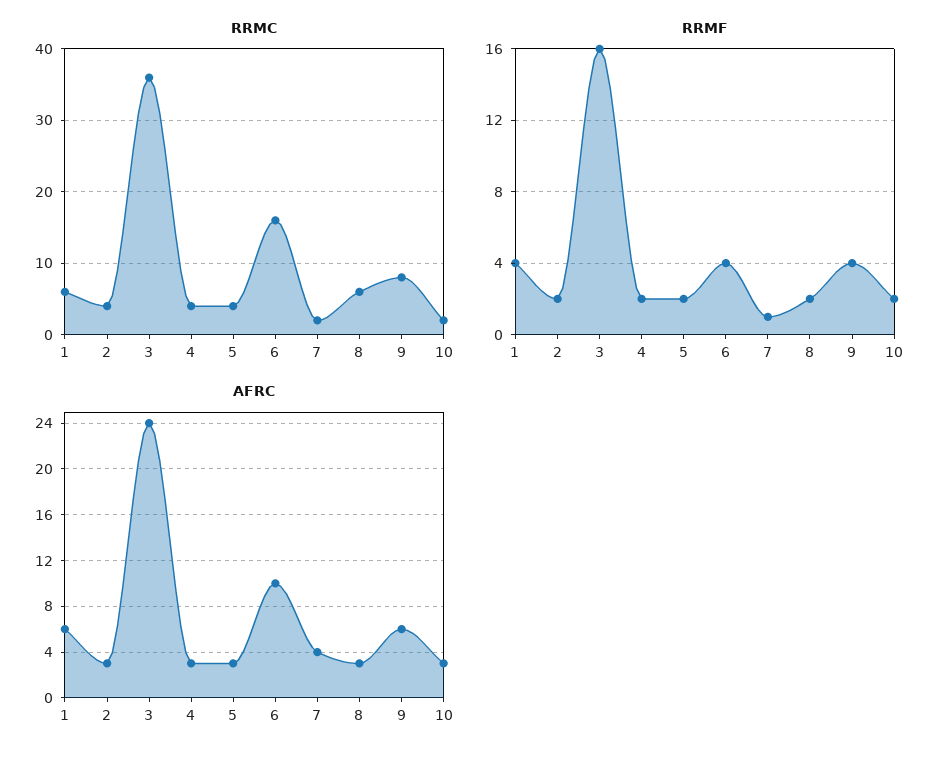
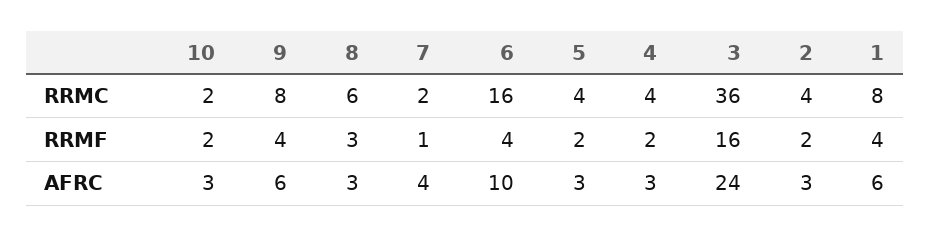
RRMC, 1: 6 -> 8
RRMF, 8: 2 -> 3

